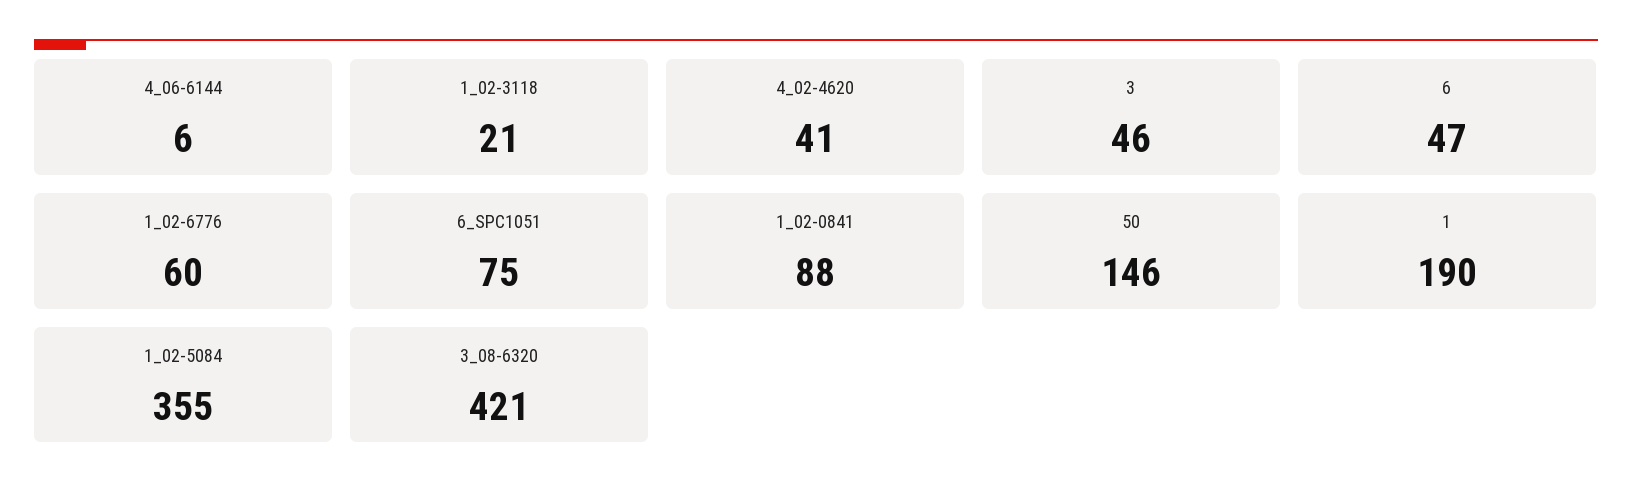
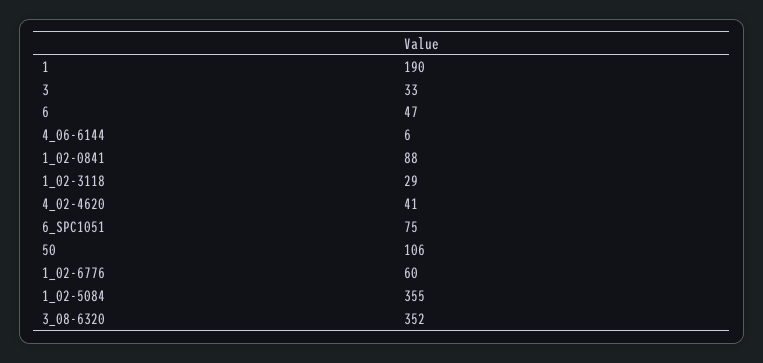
1_02-3118: 21 -> 29
3: 46 -> 33
50: 146 -> 106
3_08-6320: 421 -> 352

